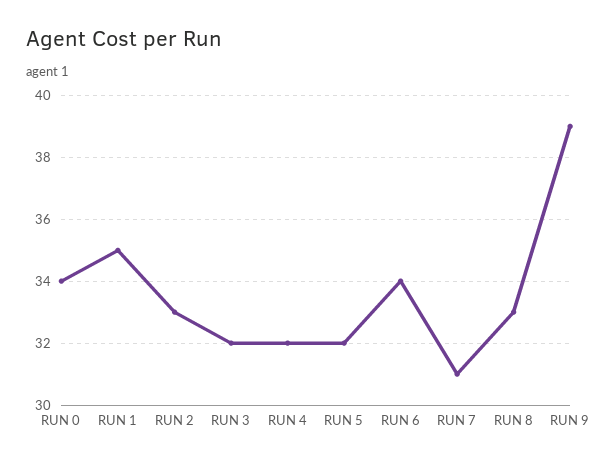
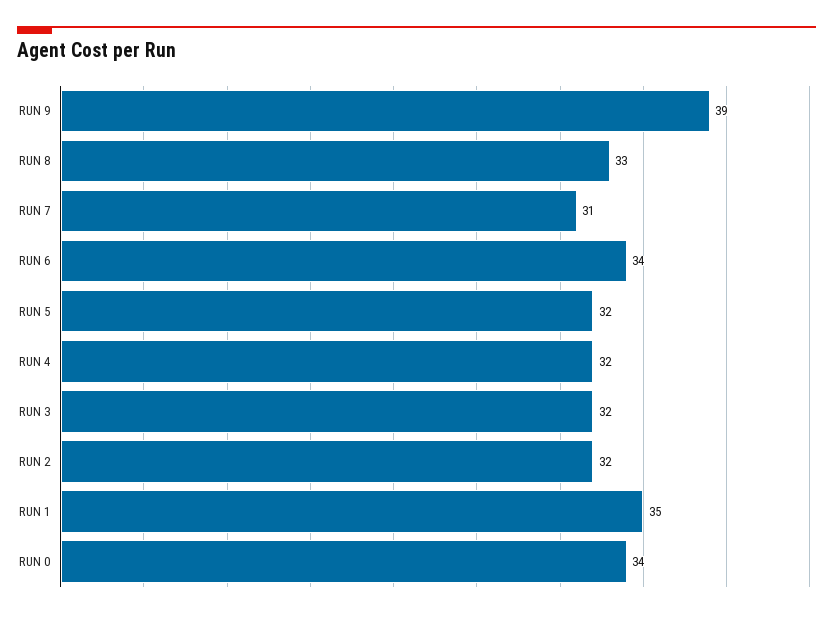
RUN 2: 33 -> 32

